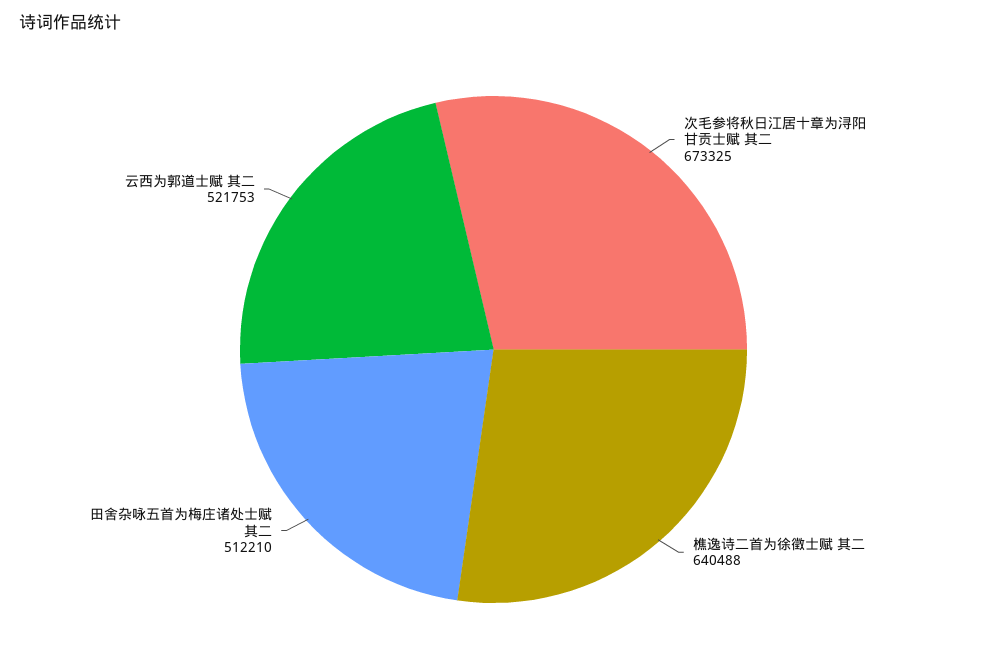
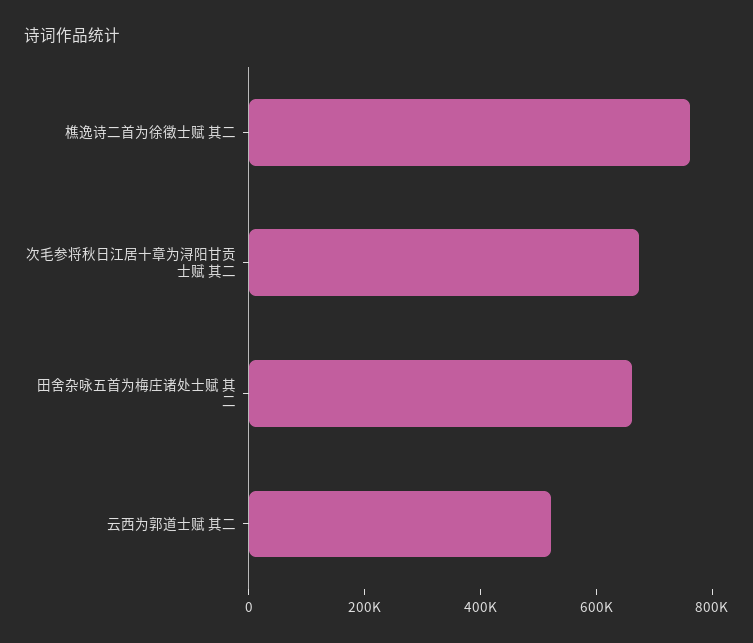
樵逸诗二首为徐徵士赋 其二: 640488 -> 750000
田舍杂咏五首为梅庄诸处士赋 其二: 512210 -> 650000

